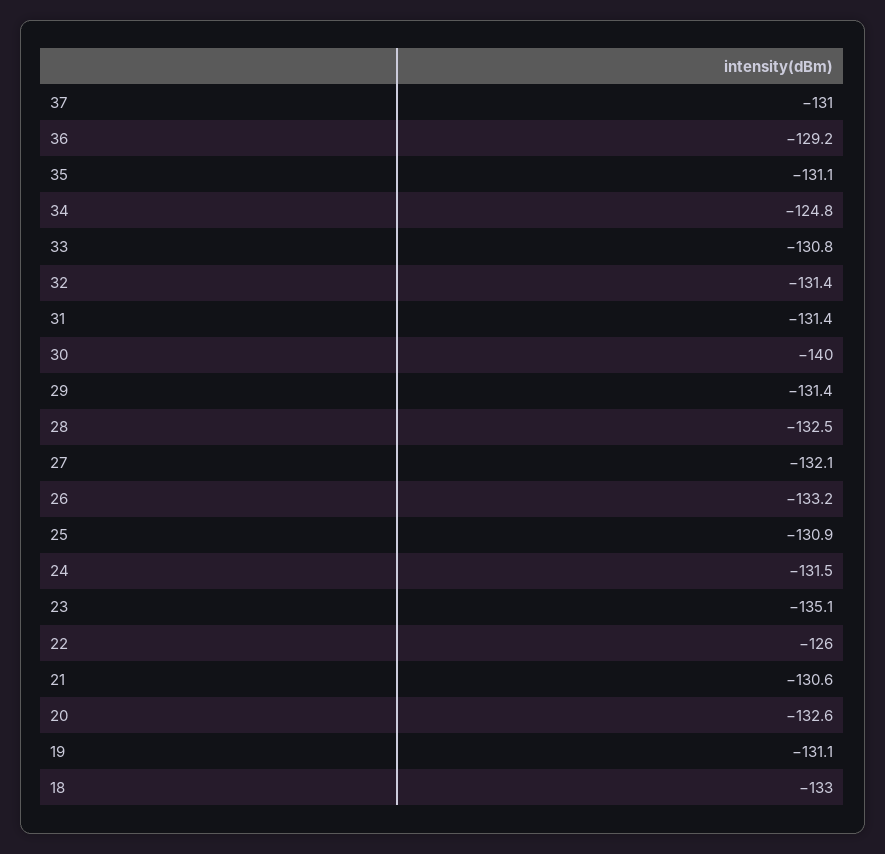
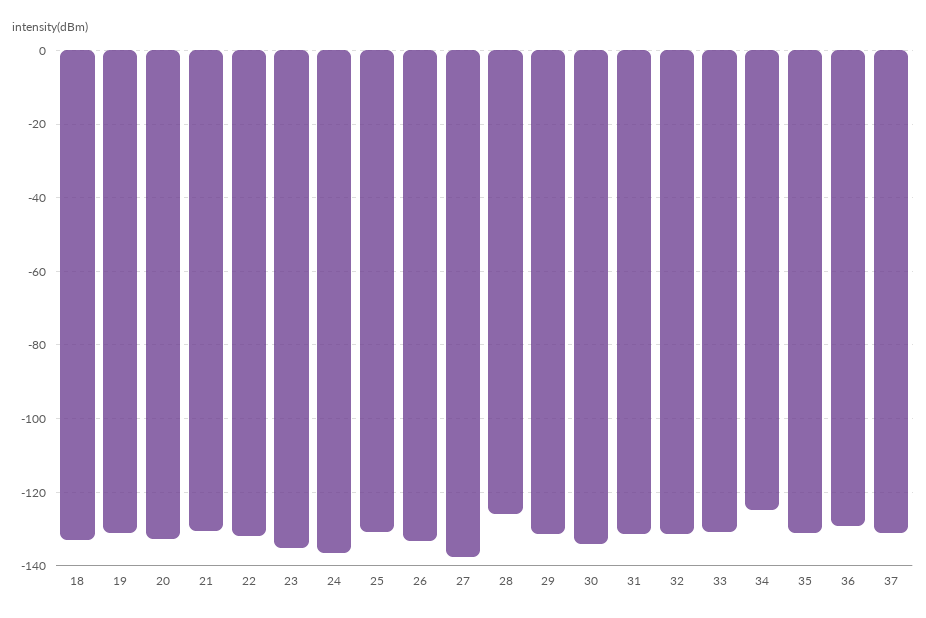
30: -140 -> -134
28: -132.5 -> -126
27: -132.1 -> -138
24: -131.5 -> -136
22: -126 -> -132

